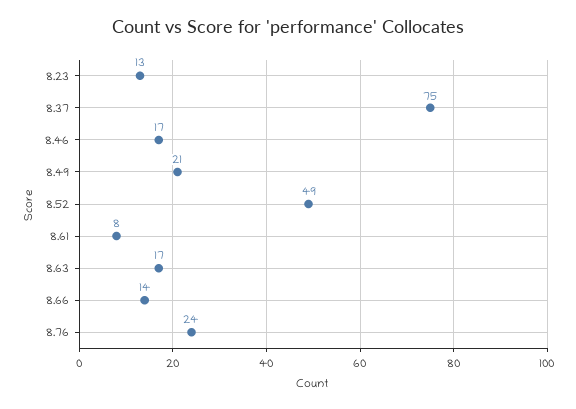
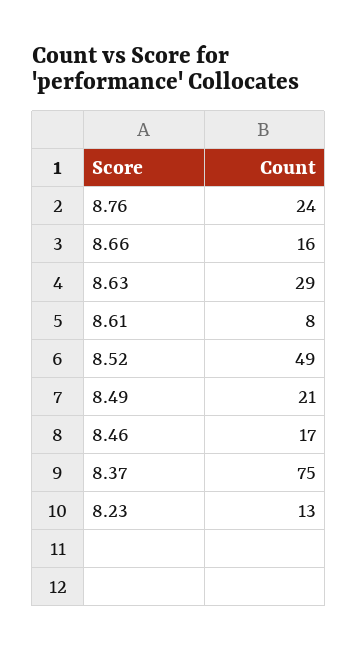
8.63: 17 -> 29
8.66: 14 -> 16

